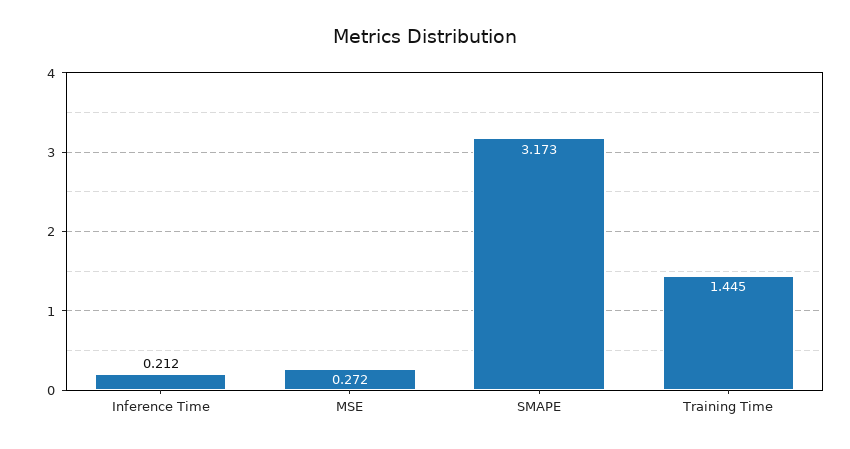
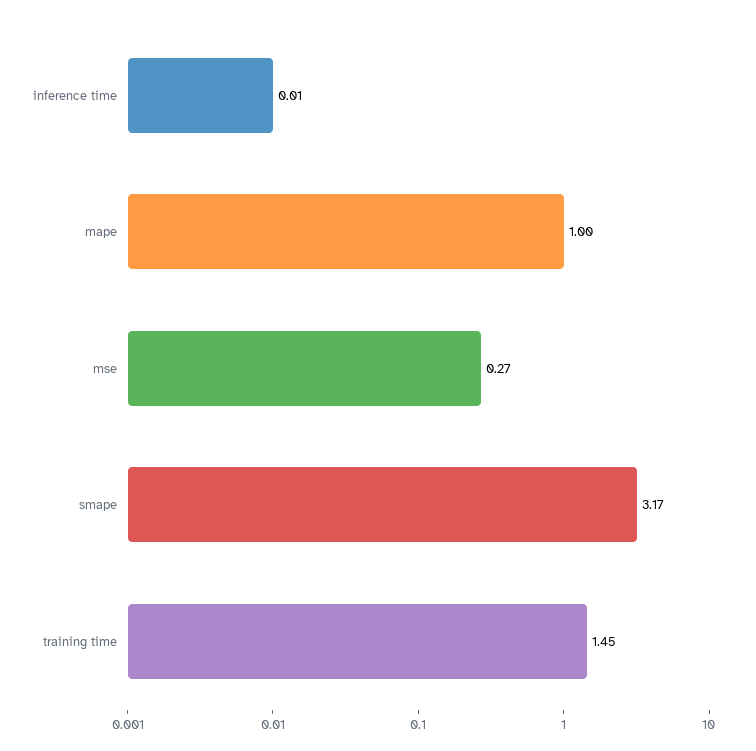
Inference Time: 0.212 -> 0.01
mape: none -> 1

